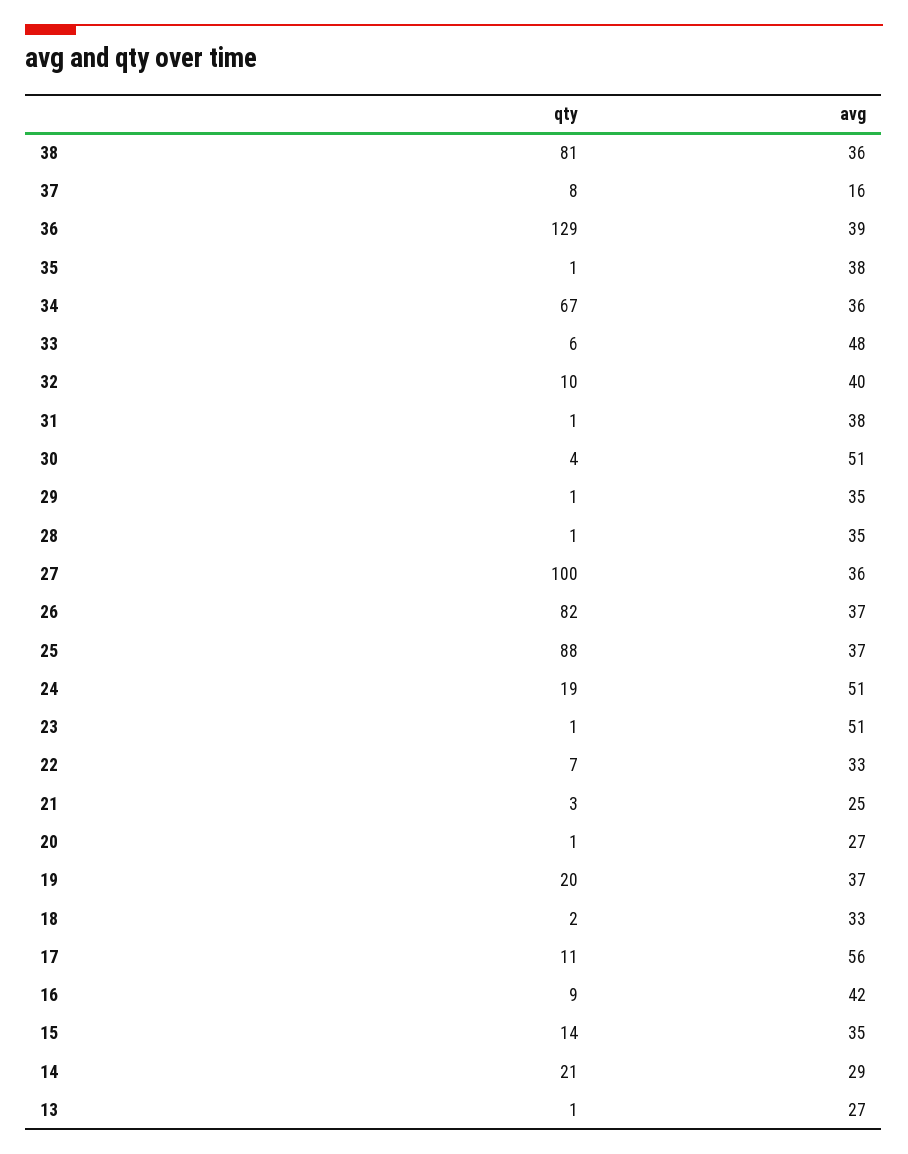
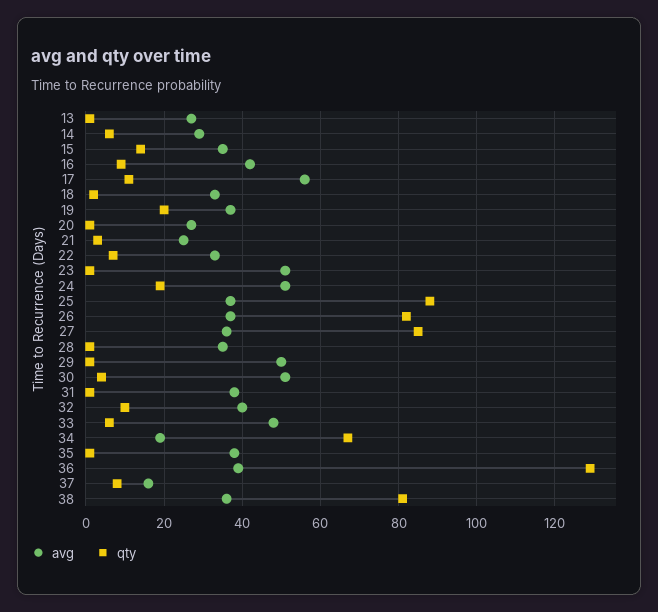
avg, 34: 36 -> 20
avg, 29: 35 -> 50
qty, 27: 100 -> 85
qty, 14: 21 -> 5

